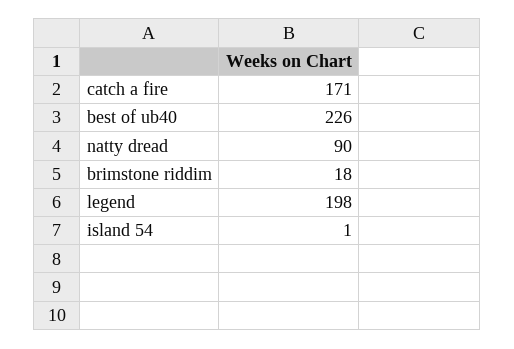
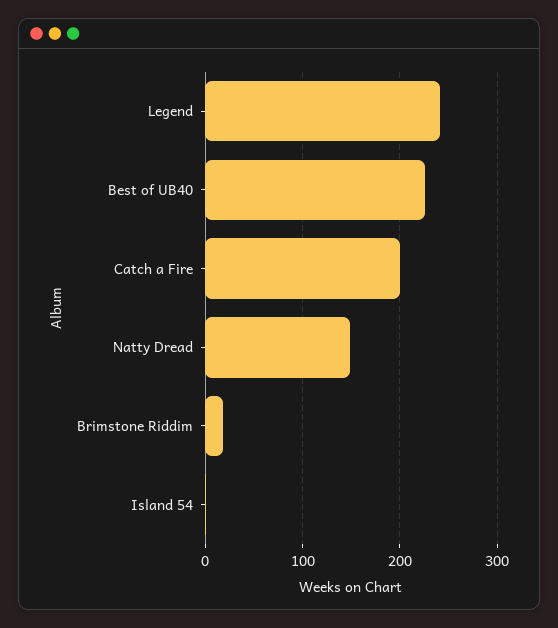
catch a fire: 171 -> 200
natty dread: 90 -> 150
legend: 198 -> 240

